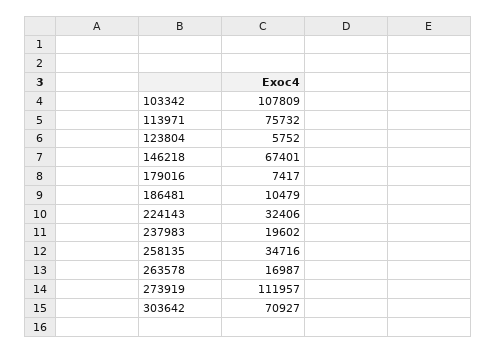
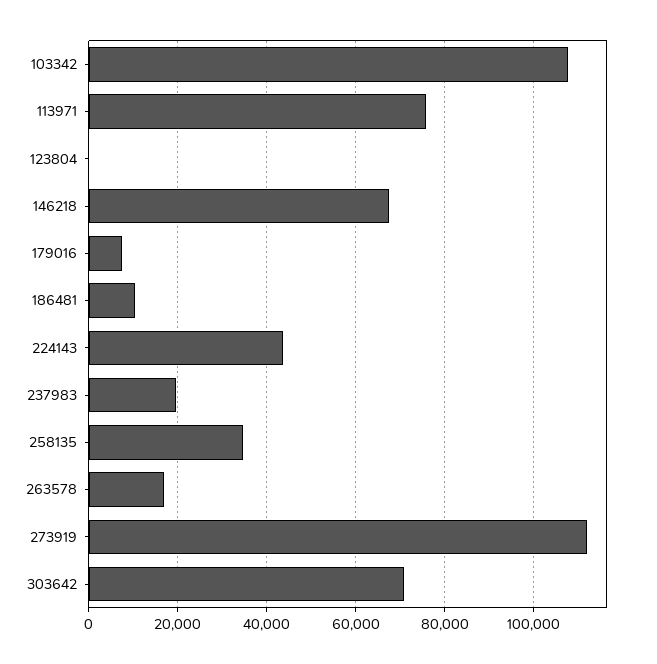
123804: 5752 -> 0
224143: 32406 -> 44000

